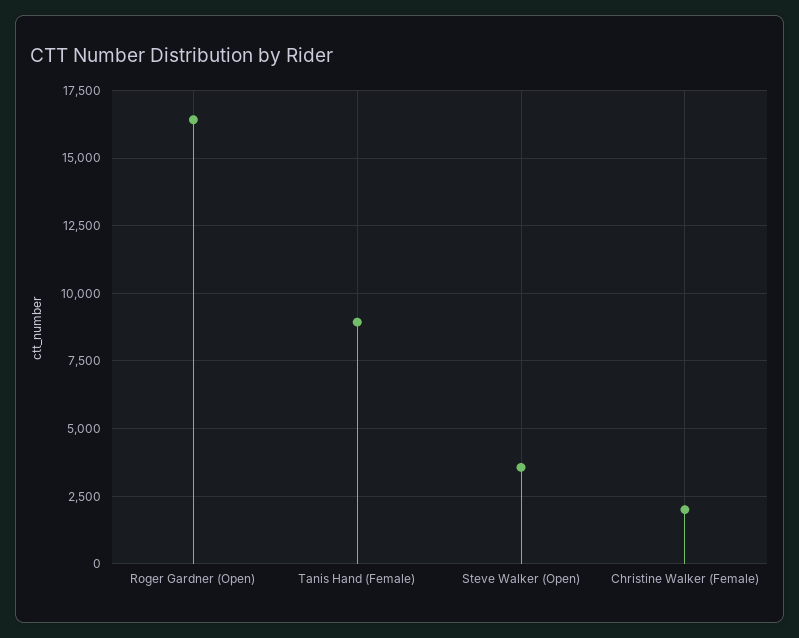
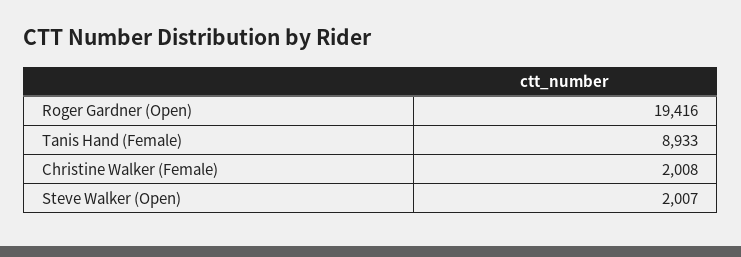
Roger Gardner (Open): 16500 -> 19416
Steve Walker (Open): 3500 -> 2007

